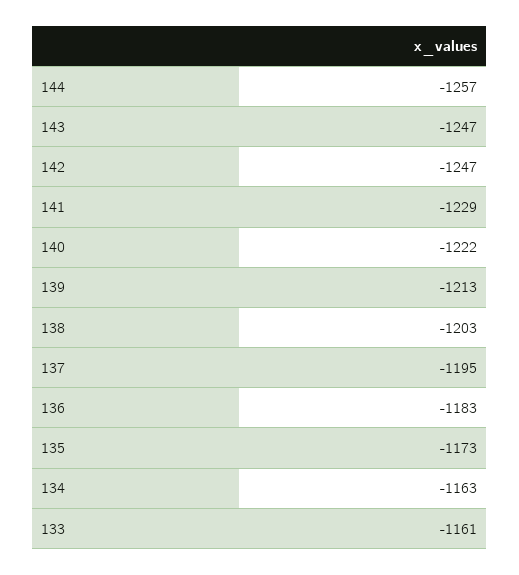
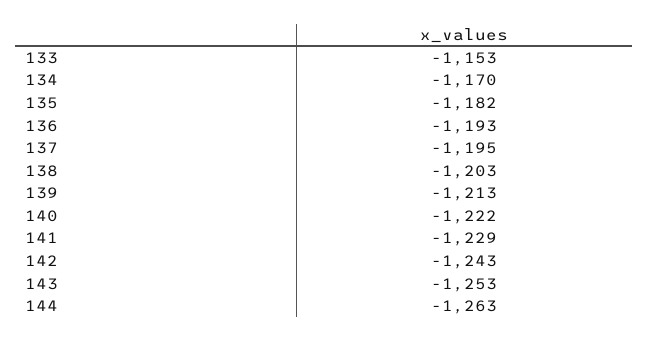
144: -1257 -> -1263
143: -1247 -> -1253
142: -1247 -> -1243
136: -1183 -> -1193
135: -1173 -> -1182
134: -1163 -> -1170
133: -1161 -> -1153

